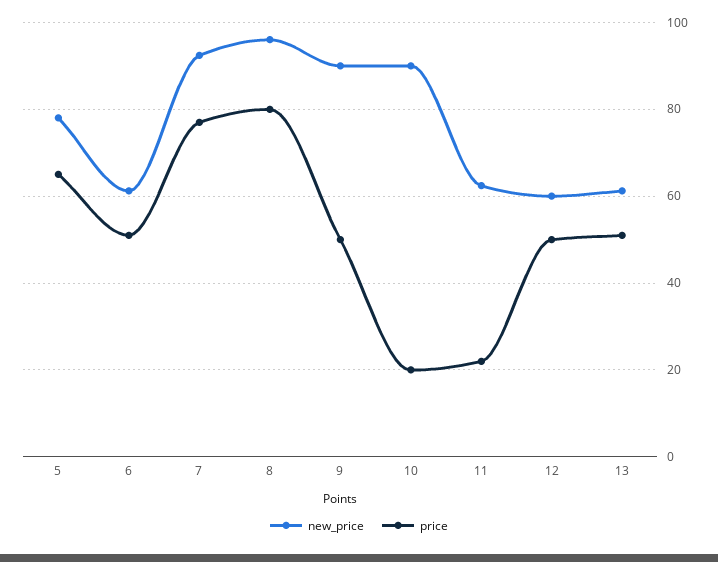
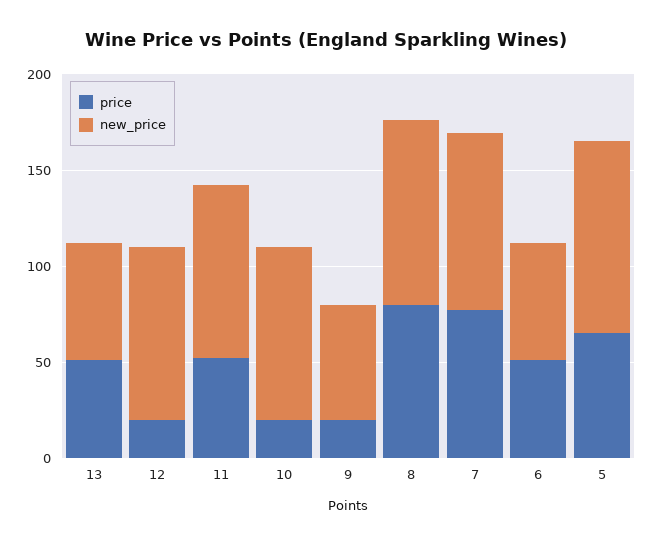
new_price, 5: 78 -> 100
new_price, 9: 90 -> 60
price, 9: 50 -> 20
new_price, 11: 62 -> 90
price, 11: 22 -> 50
new_price, 12: 60 -> 90
price, 12: 50 -> 20

